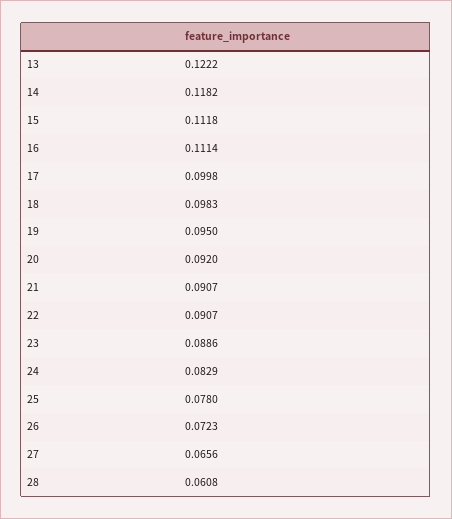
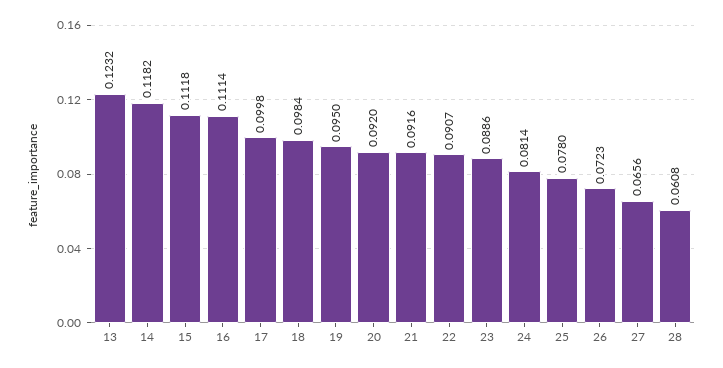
13: 0.1222 -> 0.1232
18: 0.0983 -> 0.0984
21: 0.0907 -> 0.0916
24: 0.0829 -> 0.0814

